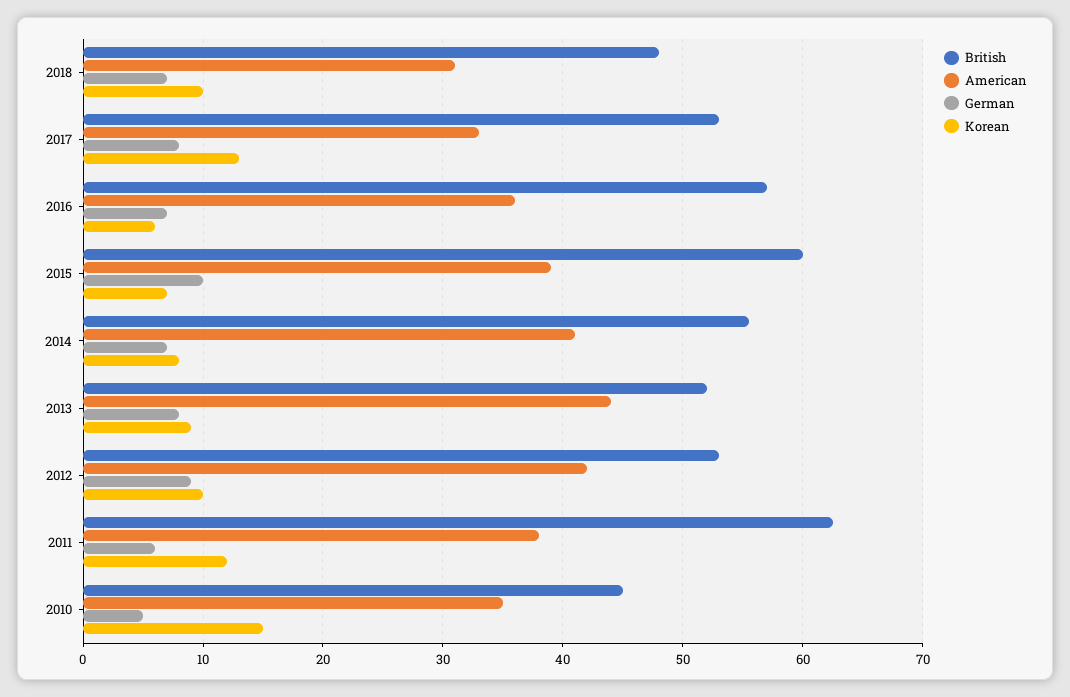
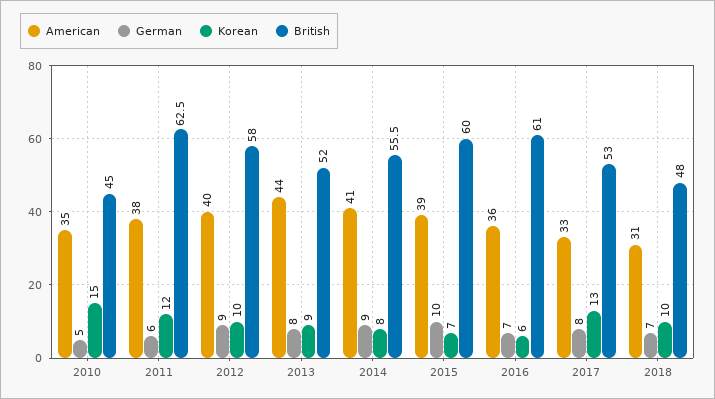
British, 2016: 57 -> 61
German, 2014: 7 -> 9
British, 2012: 53 -> 58
American, 2012: 42 -> 40

